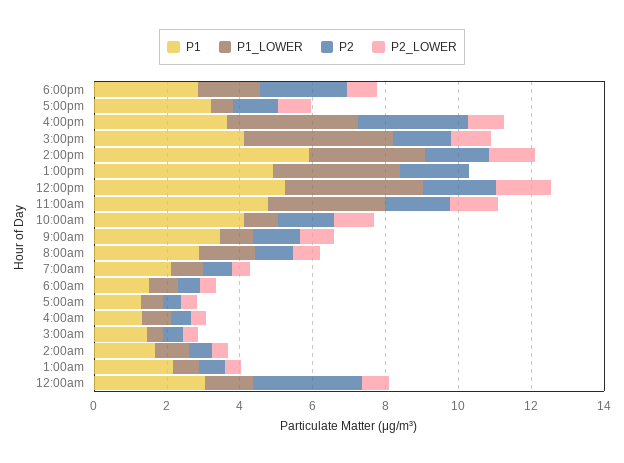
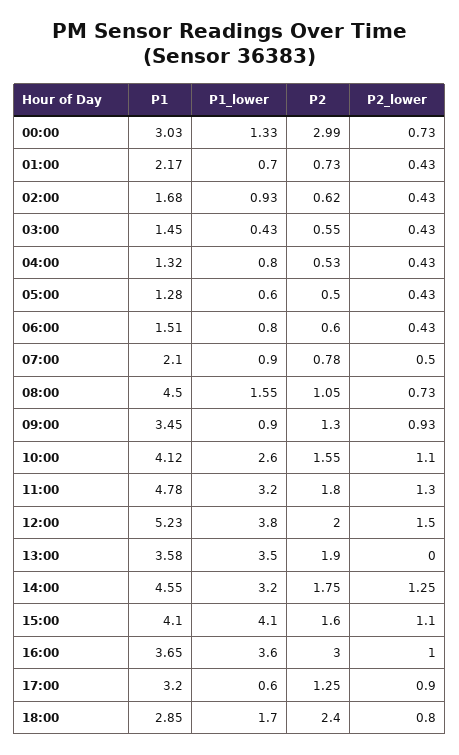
P1, 2:00pm: 6 -> 4.55
P1, 1:00pm: 5 -> 3.58
P1_LOWER, 10:00am: 1 -> 2.6
P1, 8:00am: 3 -> 4.5

